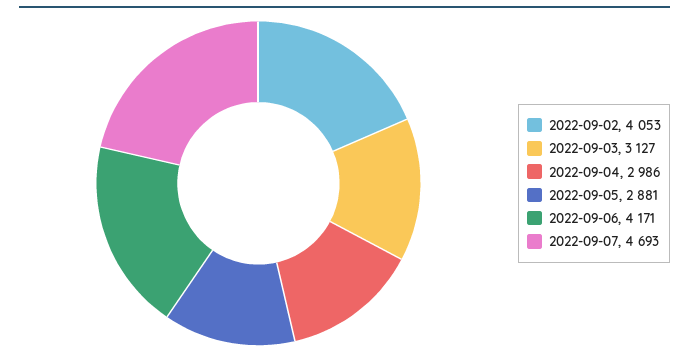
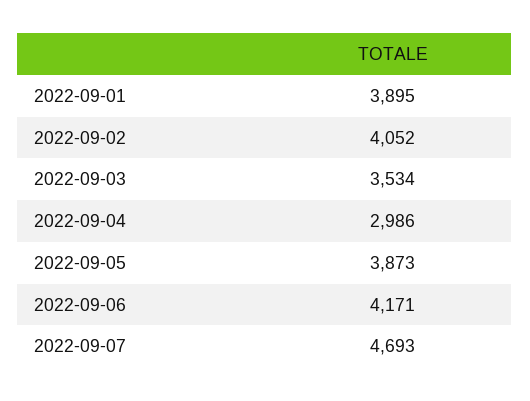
2022-09-02: 4053 -> 4052
2022-09-03: 3127 -> 3534
2022-09-05: 2881 -> 3873
2022-09-01: none -> 3895

